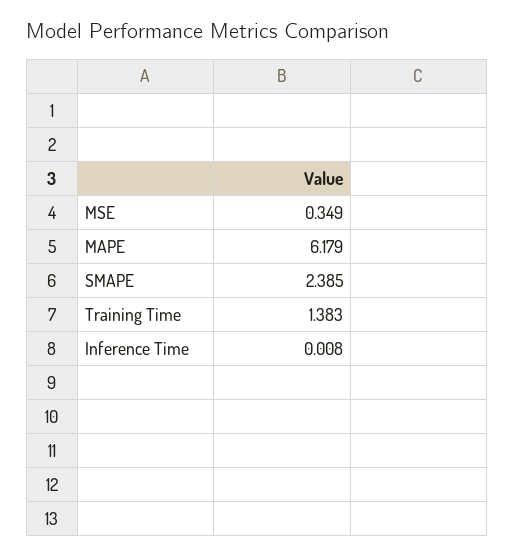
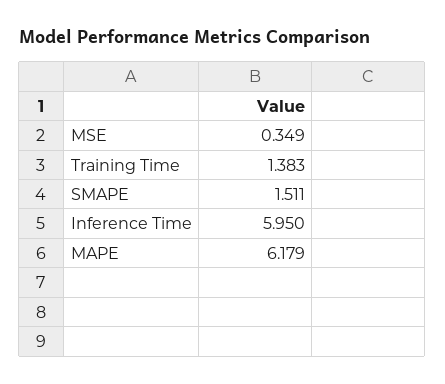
SMAPE: 2.385 -> 1.511
Inference Time: 0.008 -> 5.95

